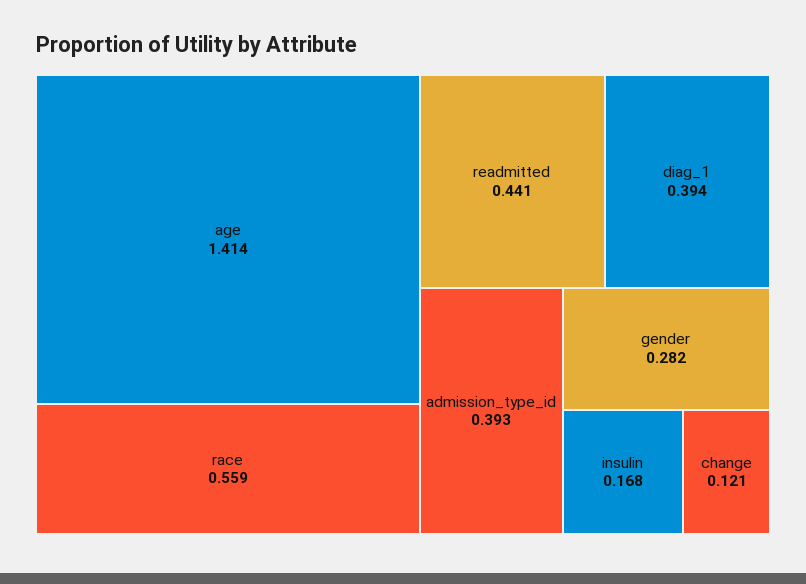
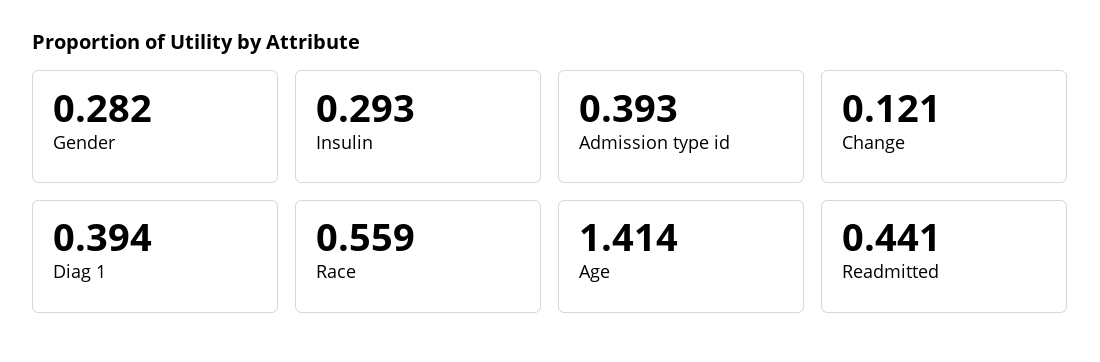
insulin: 0.168 -> 0.293

